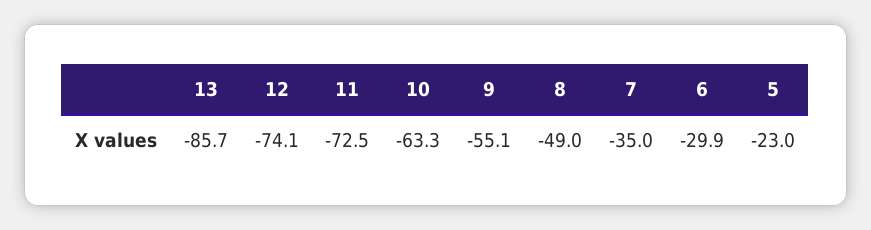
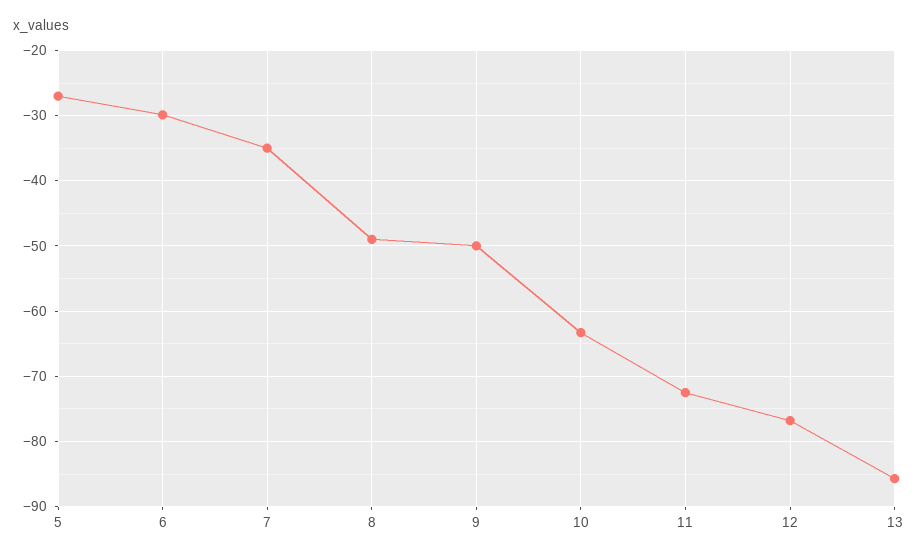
12: -74.1 -> -77
9: -55.1 -> -50
5: -23 -> -27

